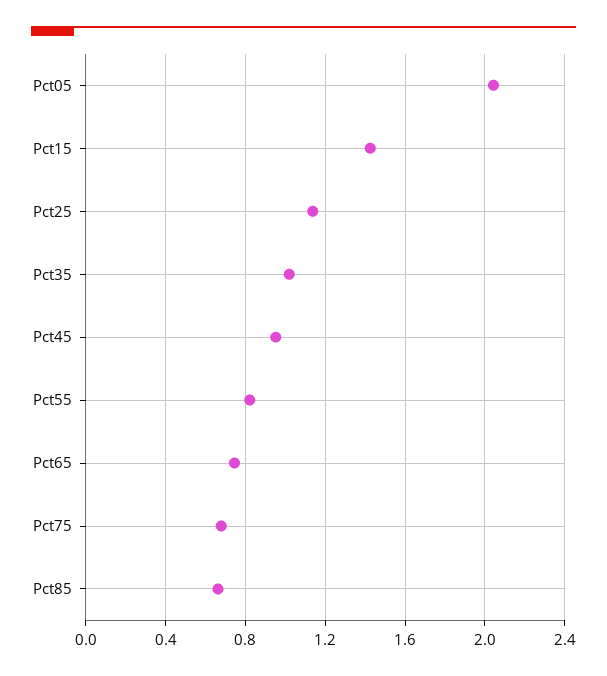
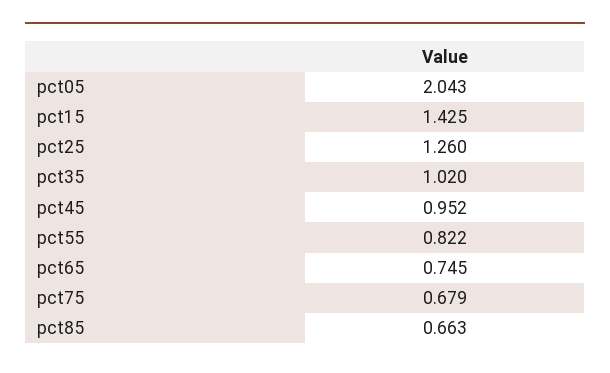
Pct25: 1.15 -> 1.26

